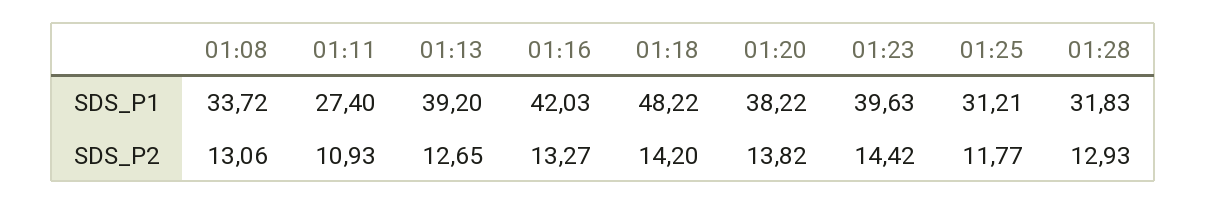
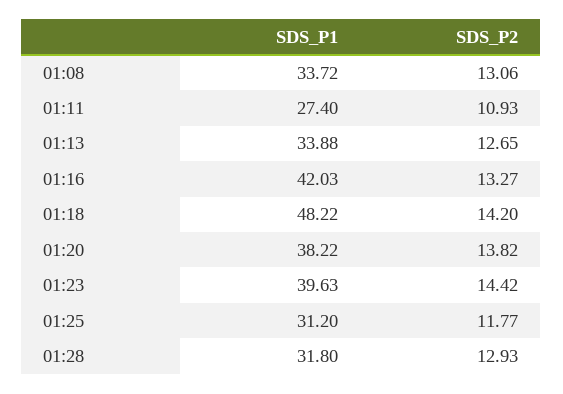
01:13, SDS_P1: 39.2 -> 33.88
01:25, SDS_P1: 31.21 -> 31.2
01:28, SDS_P1: 31.83 -> 31.8

